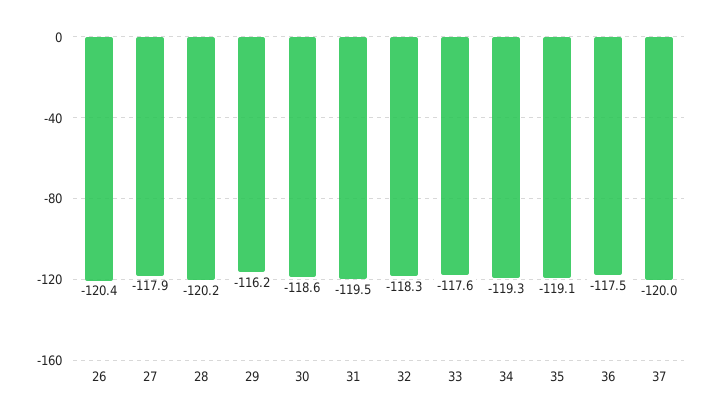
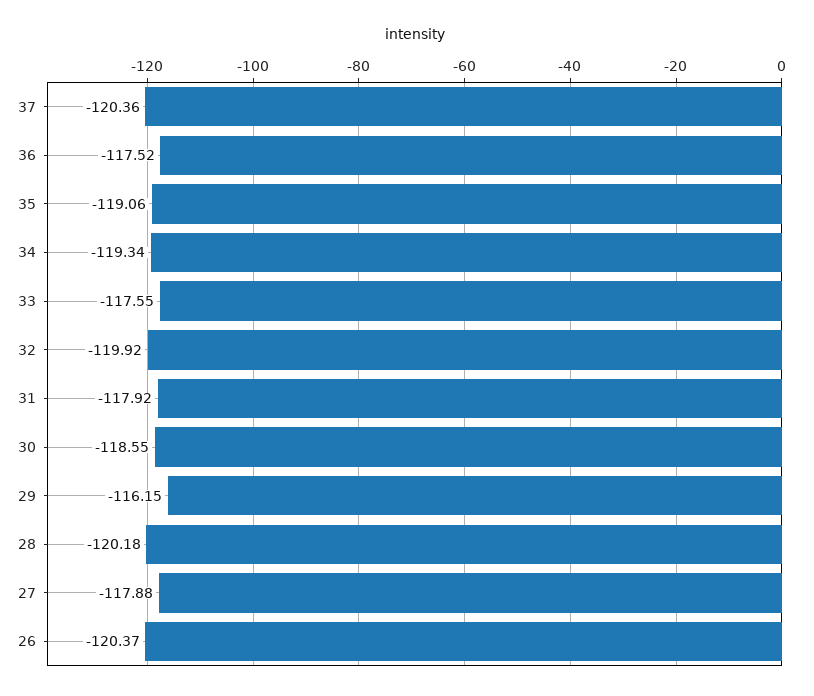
31: -119.5 -> -117.92
32: -118.3 -> -119.92
37: -120 -> -120.36

